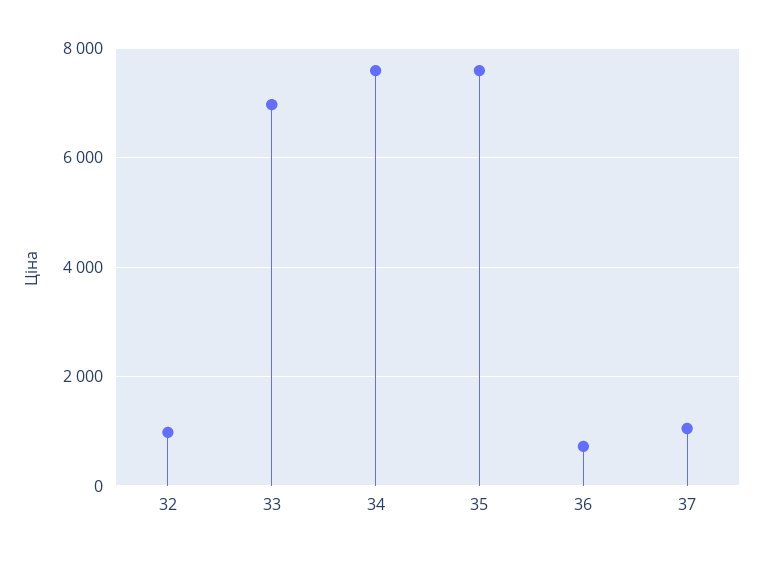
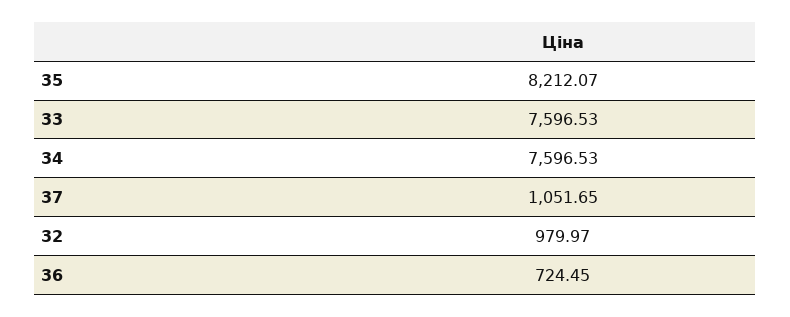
33: 7000 -> 7596.53
35: 7600 -> 8212.07

